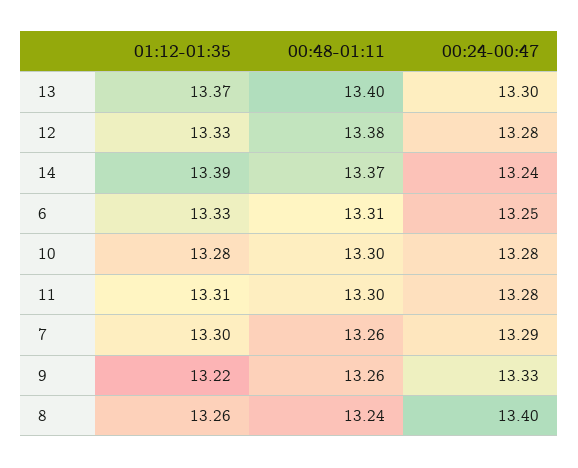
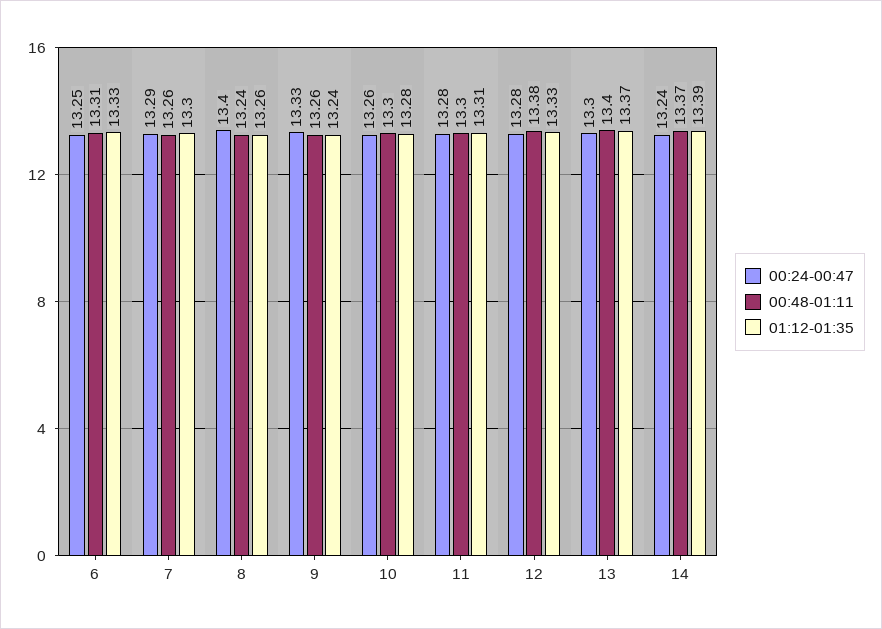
00:24-00:47, 10: 13.28 -> 13.26
01:12-01:35, 9: 13.22 -> 13.24

